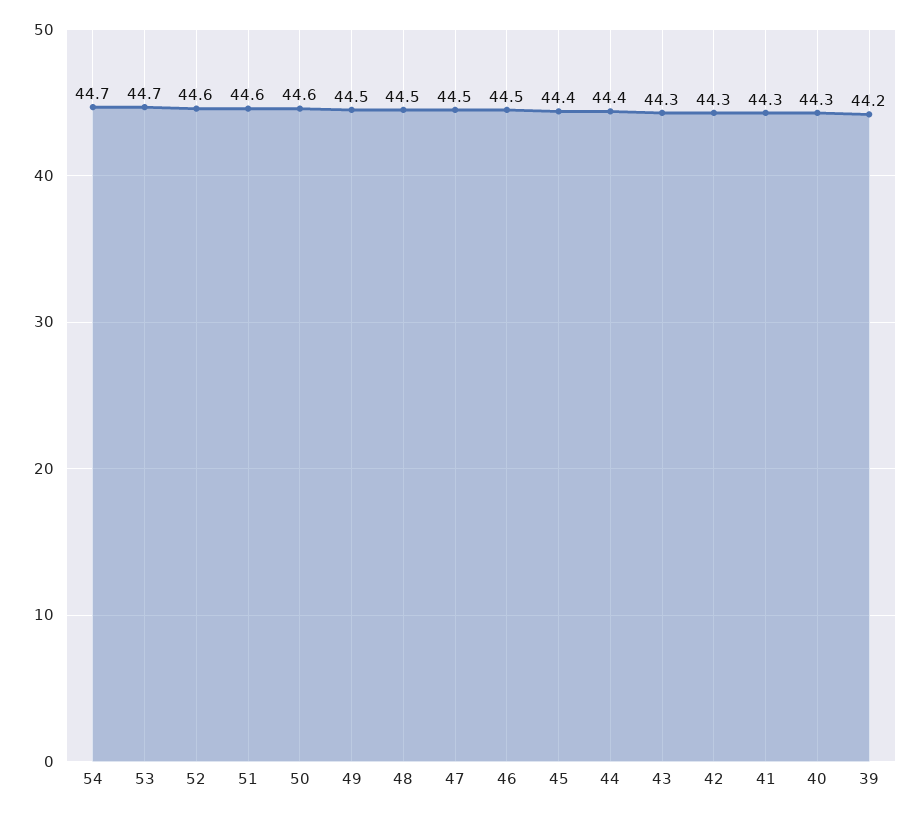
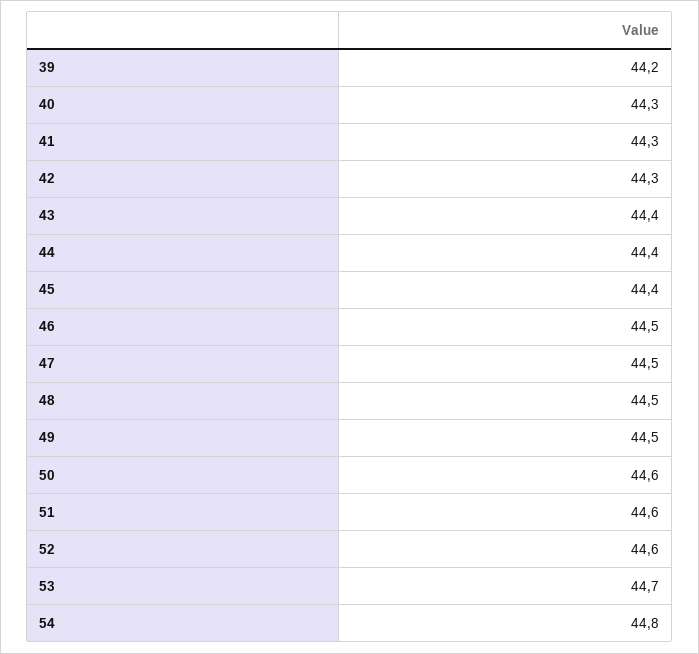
54: 44.7 -> 44.8
43: 44.3 -> 44.4

